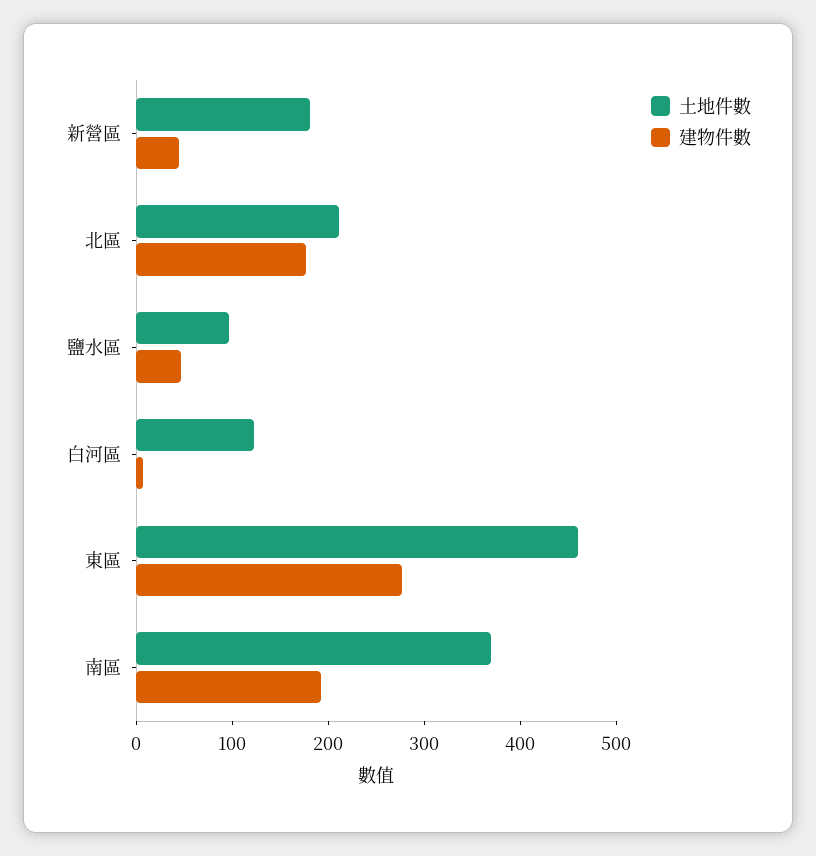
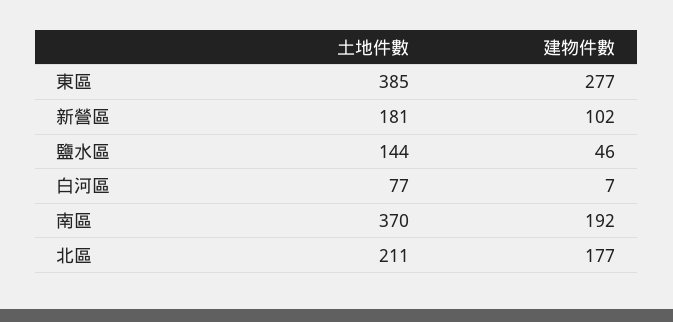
建物件數, 新營區: 40 -> 102
土地件數, 鹽水區: 100 -> 144
土地件數, 白河區: 120 -> 77
土地件數, 東區: 460 -> 385

